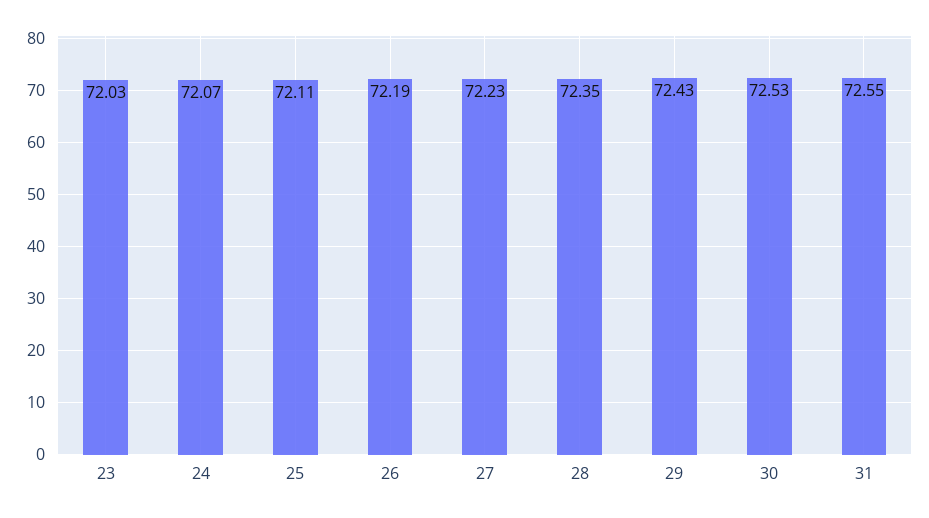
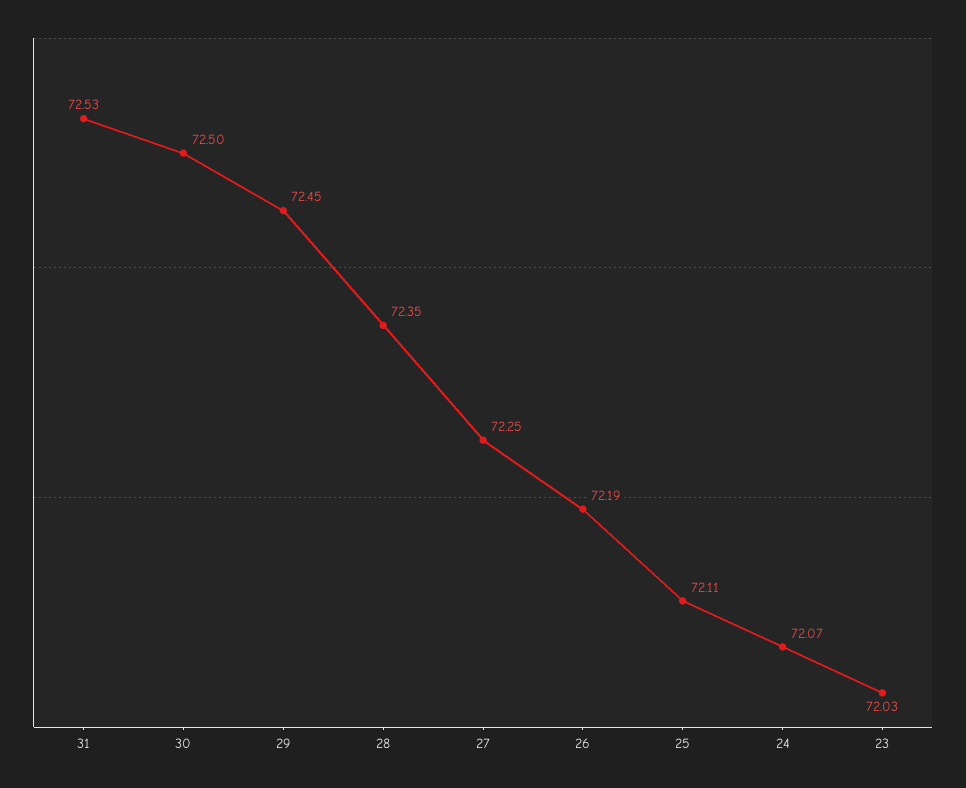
27: 72.23 -> 72.25
29: 72.43 -> 72.45
30: 72.53 -> 72.5
31: 72.55 -> 72.53

